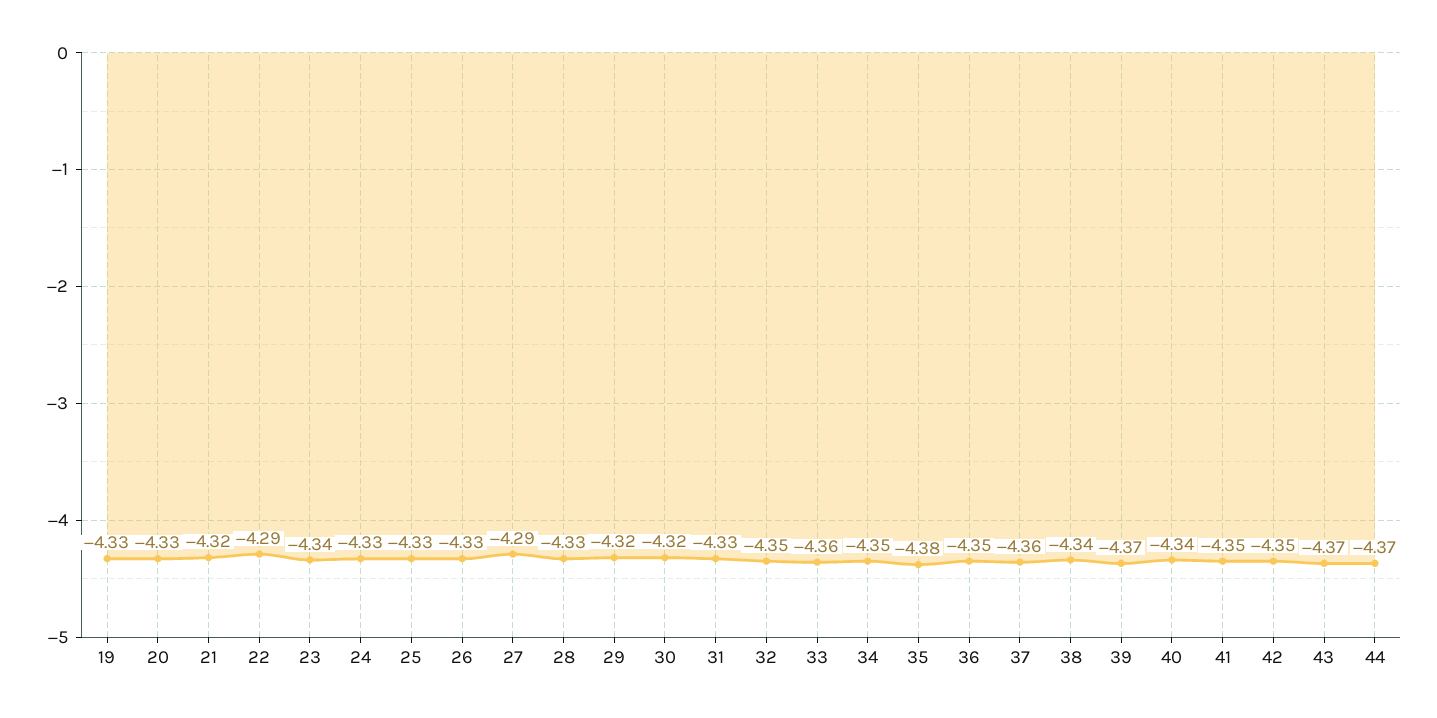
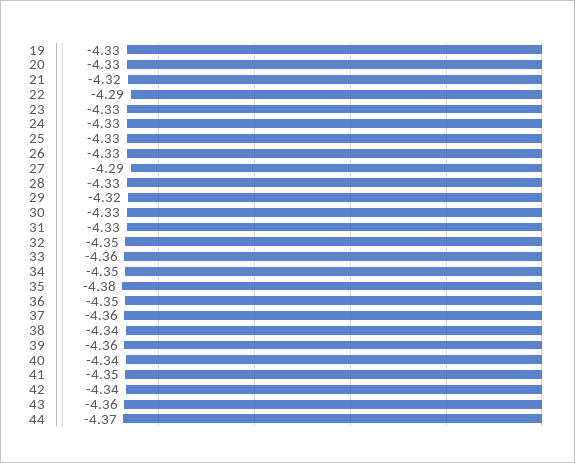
23: -4.34 -> -4.33
30: -4.32 -> -4.33
39: -4.37 -> -4.36
42: -4.35 -> -4.34
43: -4.37 -> -4.36

